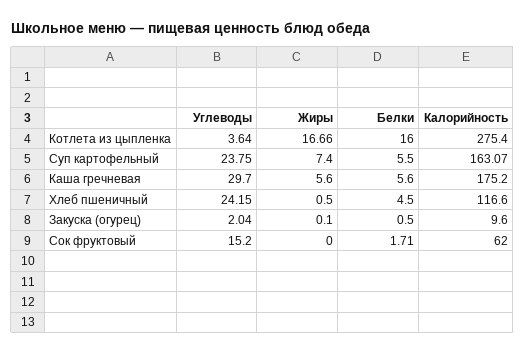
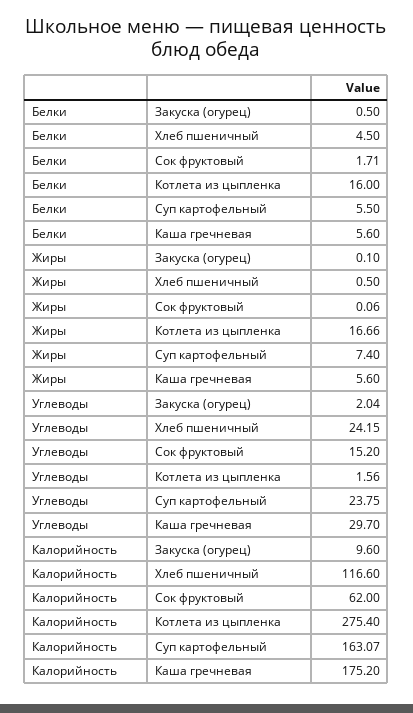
Углеводы, Котлета из цыпленка: 3.64 -> 1.56
Жиры, Сок фруктовый: 0 -> 0.06

